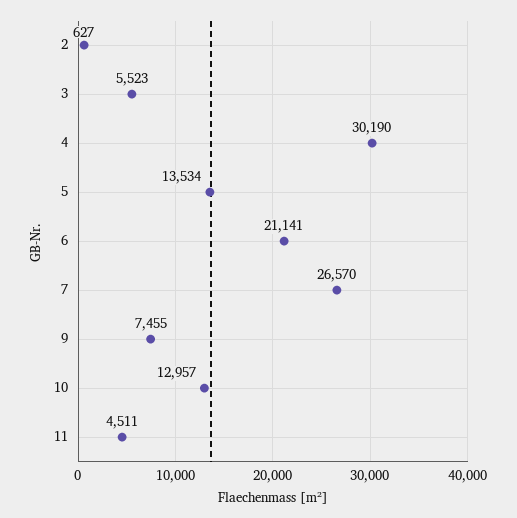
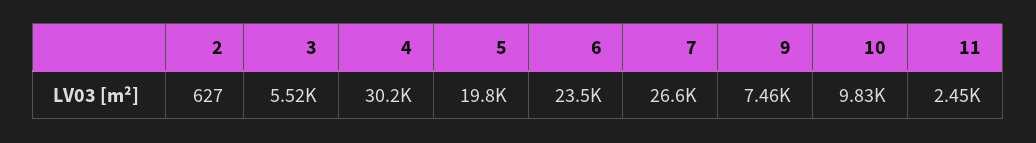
5: 13534 -> 19800
6: 21141 -> 23500
10: 12957 -> 9830
11: 4511 -> 2450

